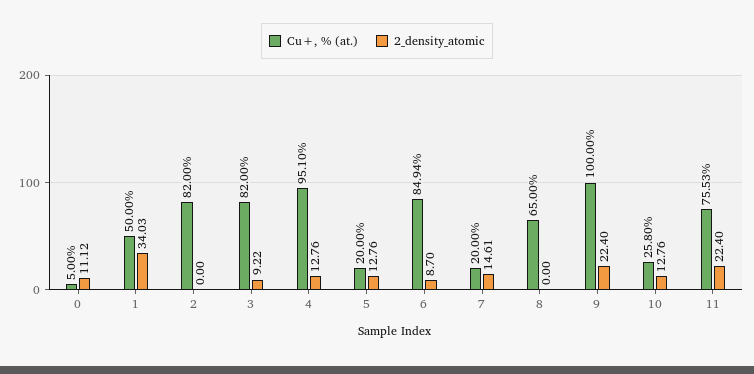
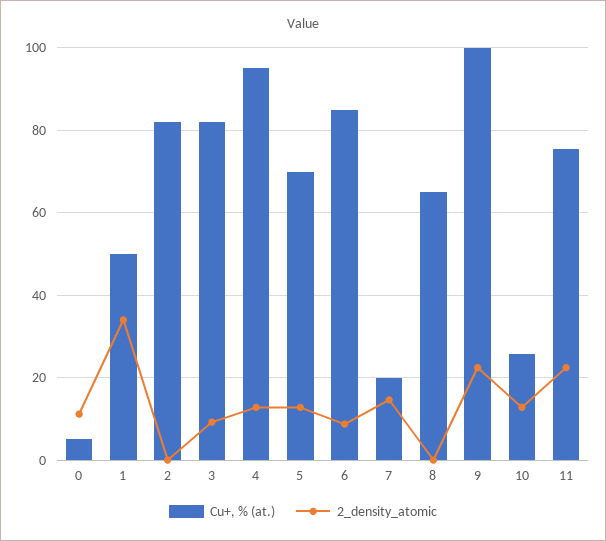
Cu+, % (at.), 5: 20 -> 70

